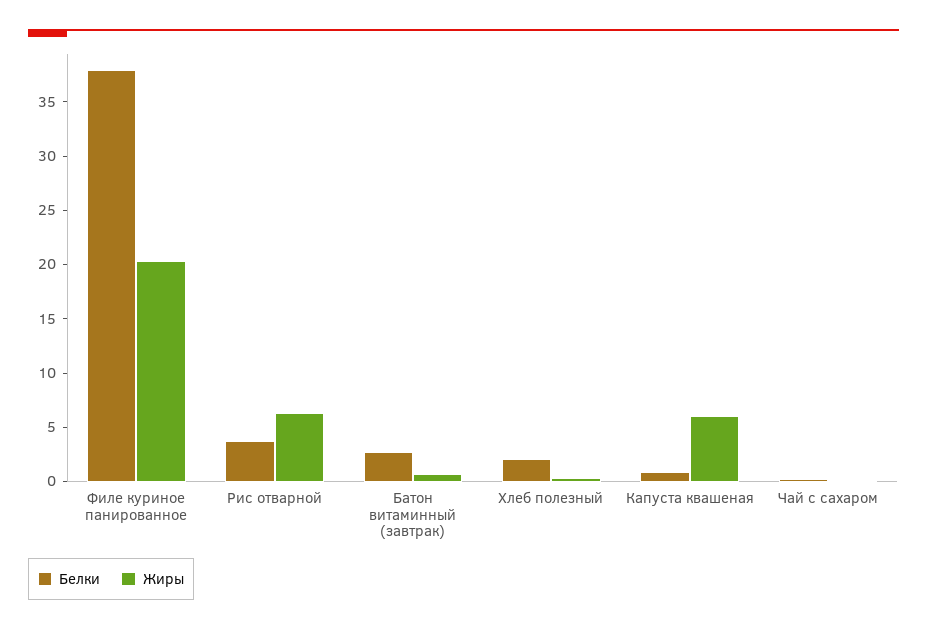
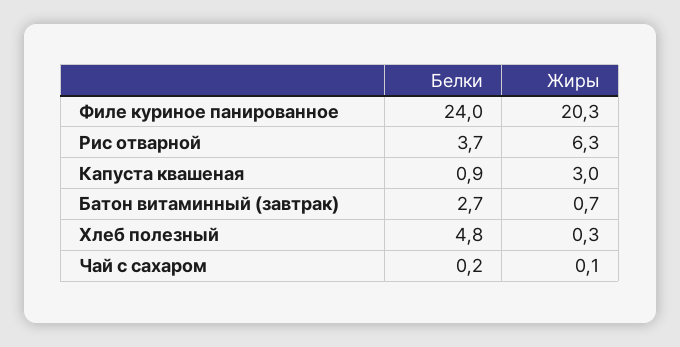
Белки, Филе куриное панированное: 38 -> 24
Белки, Хлеб полезный: 2 -> 4.8
Жиры, Капуста квашеная: 6 -> 3

